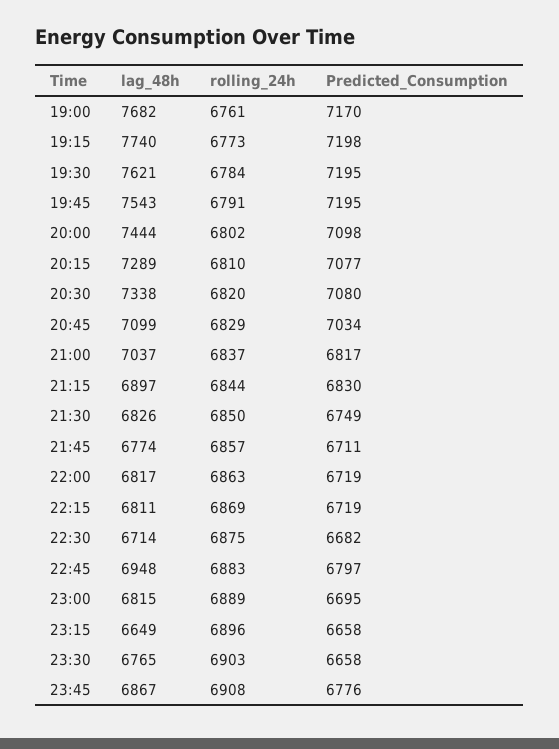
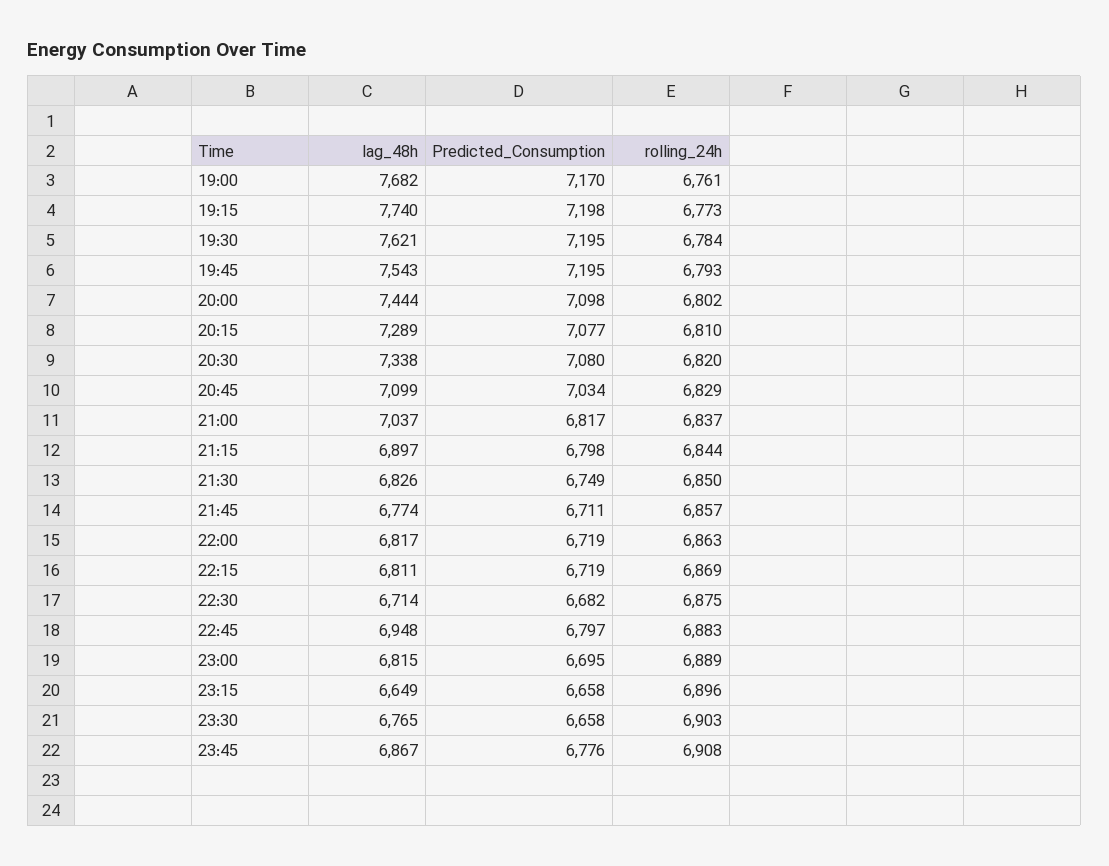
rolling_24h, 19:45: 6791 -> 6793
Predicted_Consumption, 21:15: 6830 -> 6798

